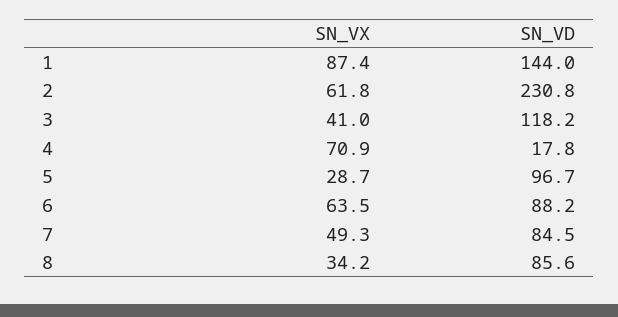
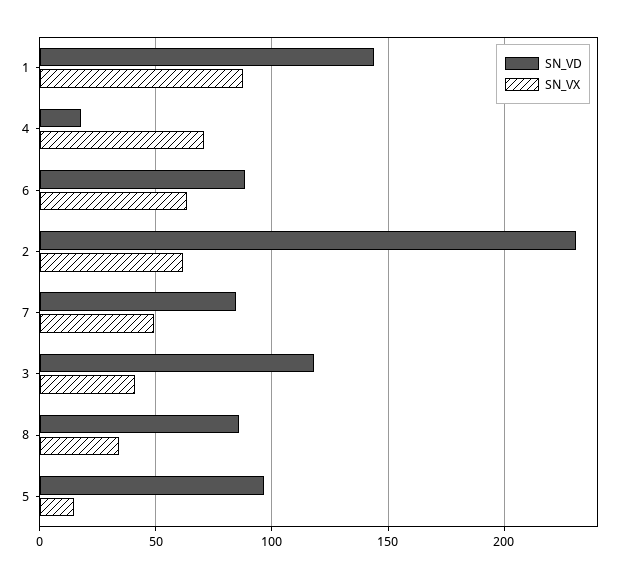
SN_VX, 5: 28.7 -> 15

